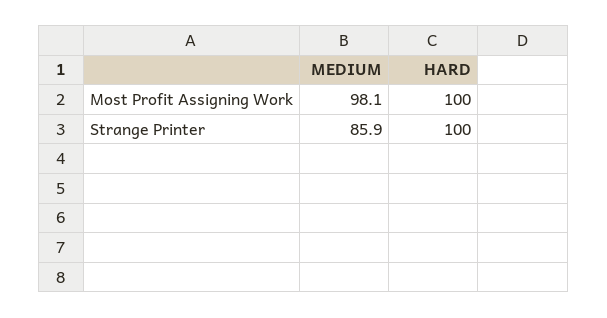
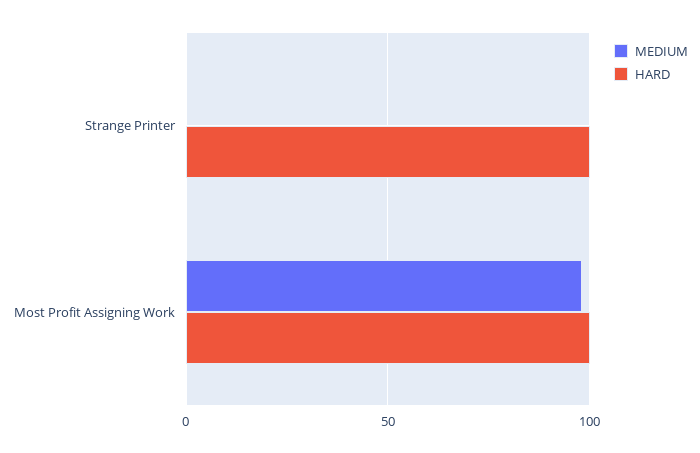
MEDIUM, Strange Printer: 85.9 -> 0

